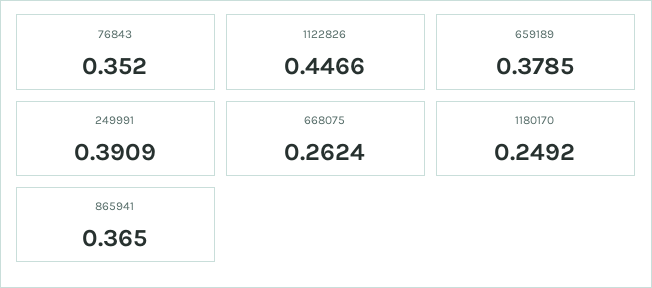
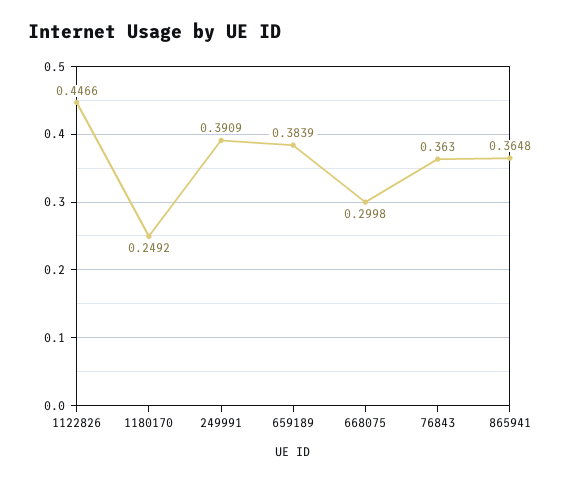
76843: 0.352 -> 0.363
659189: 0.3785 -> 0.3839
668075: 0.2624 -> 0.2998
865941: 0.365 -> 0.3648

